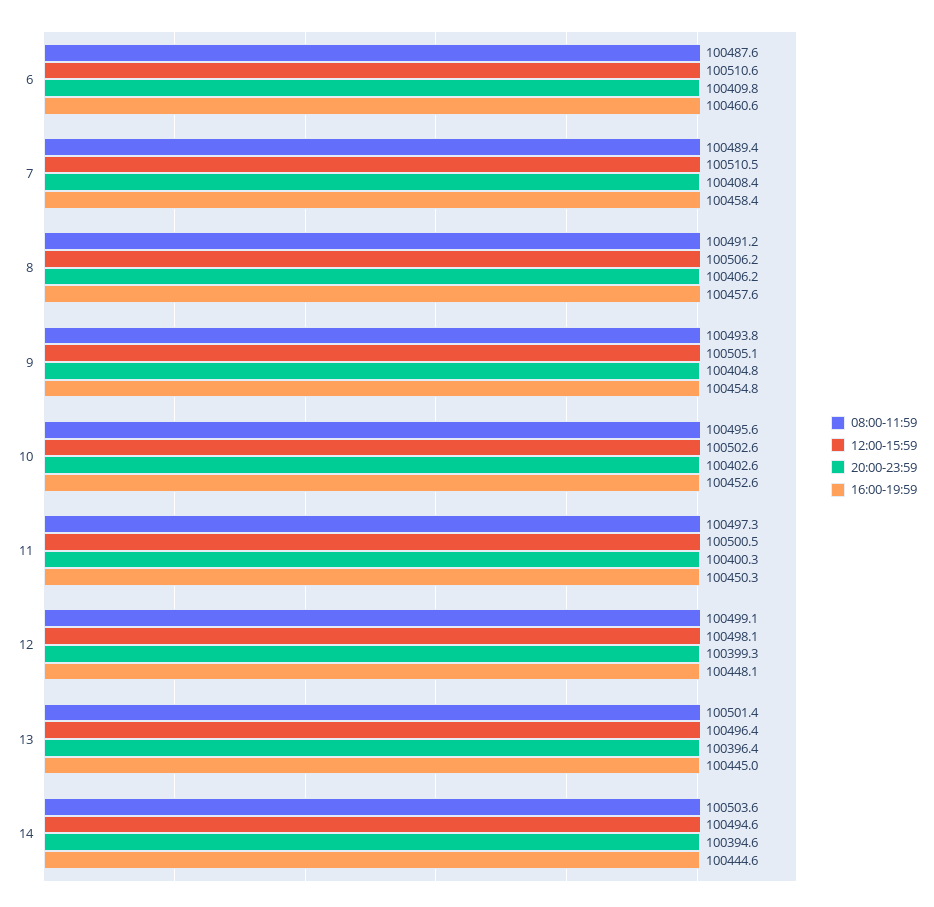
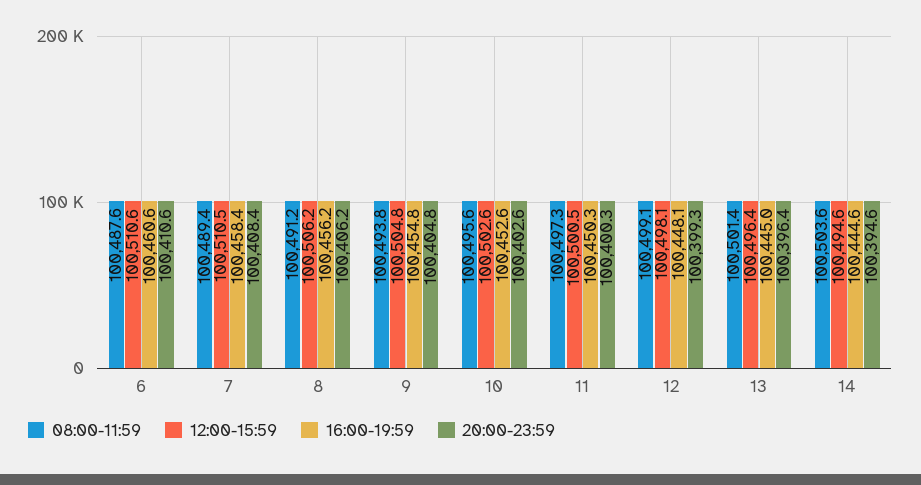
20:00-23:59, 6: 100409.8 -> 100410.6
16:00-19:59, 8: 100457.6 -> 100456.2
12:00-15:59, 9: 100505.1 -> 100504.8

